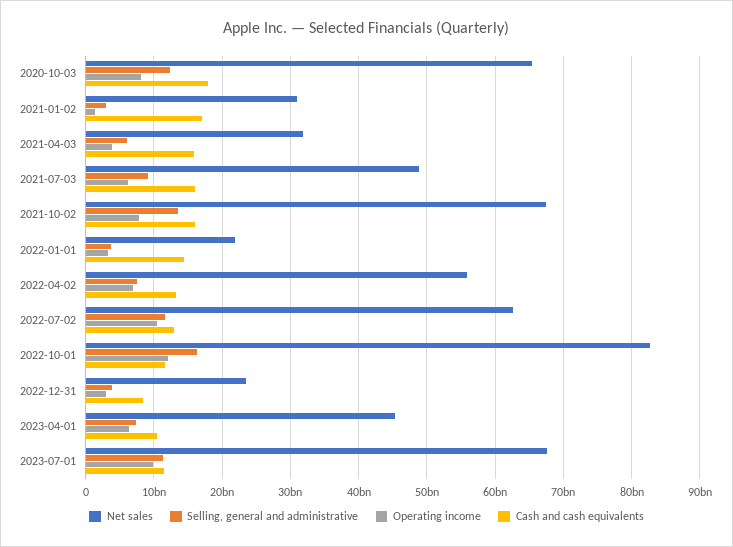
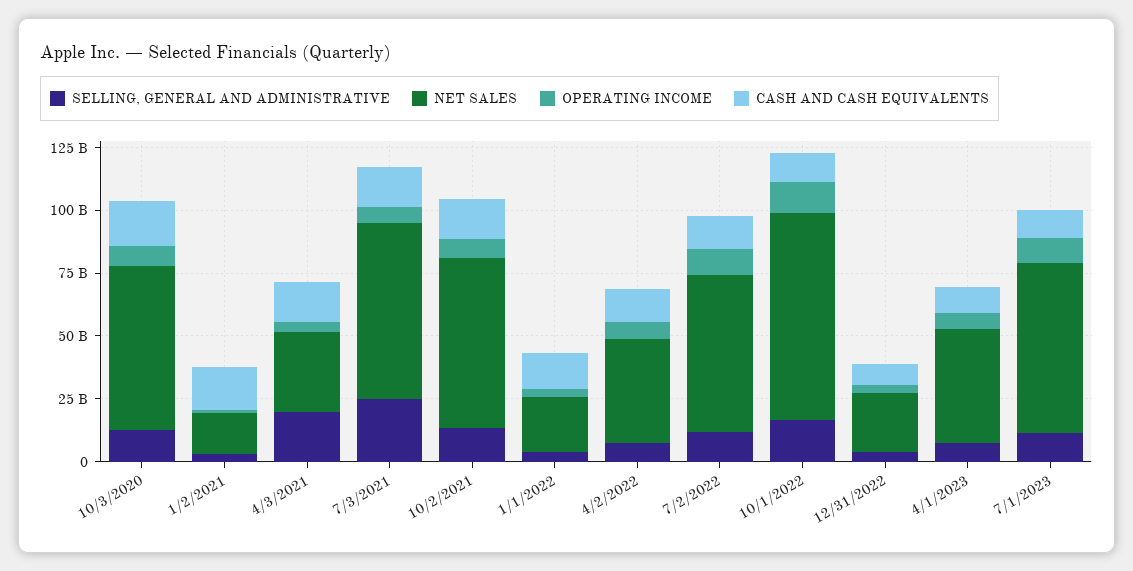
Net sales, 2021-01-02: 31000000000 -> 15000000000
Selling, general and administrative, 2021-04-03: 6000000000 -> 20000000000
Net sales, 2021-07-03: 49000000000 -> 70000000000
Selling, general and administrative, 2021-07-03: 9000000000 -> 25000000000
Net sales, 2022-04-02: 56000000000 -> 40000000000

